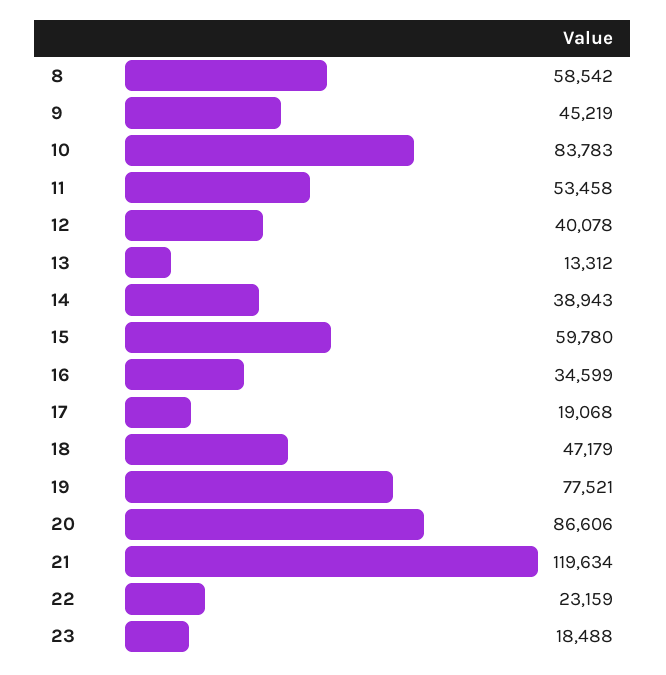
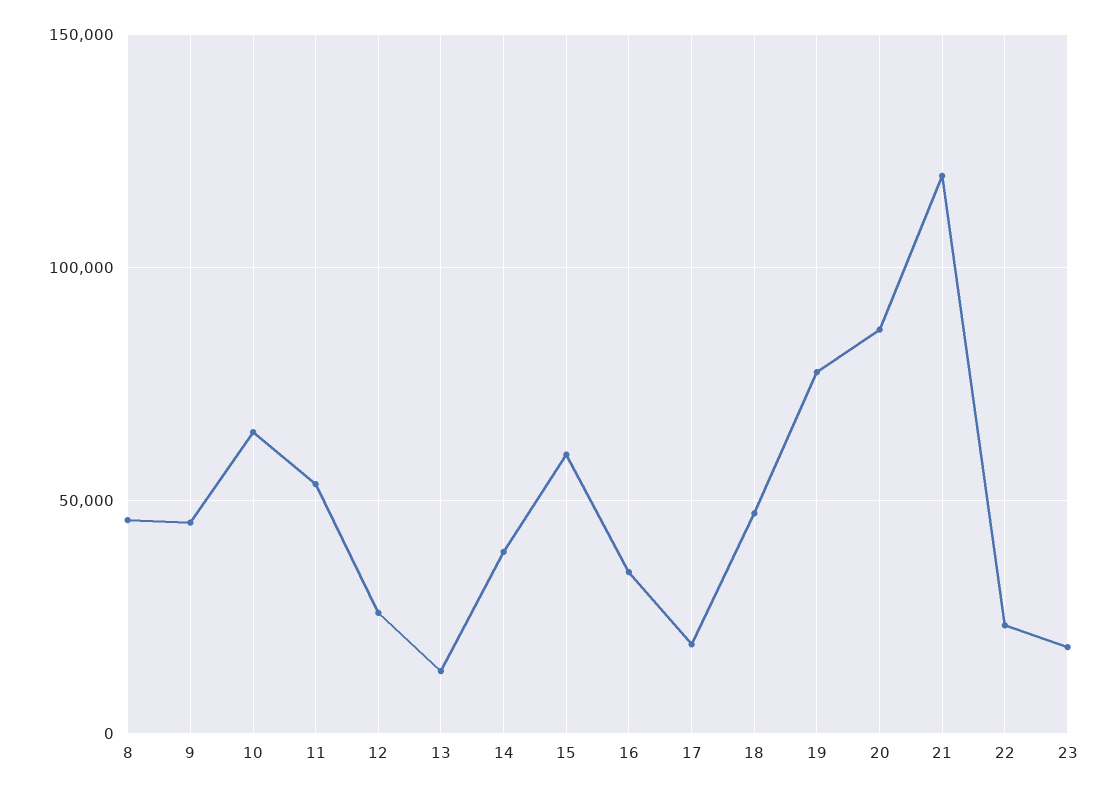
8: 58542 -> 45000
10: 83783 -> 65000
12: 40078 -> 25000

